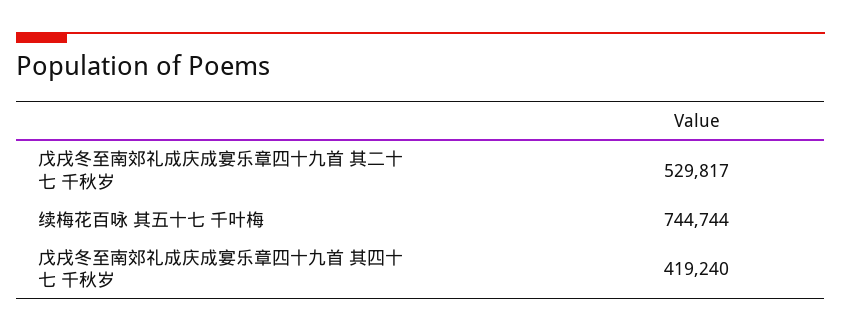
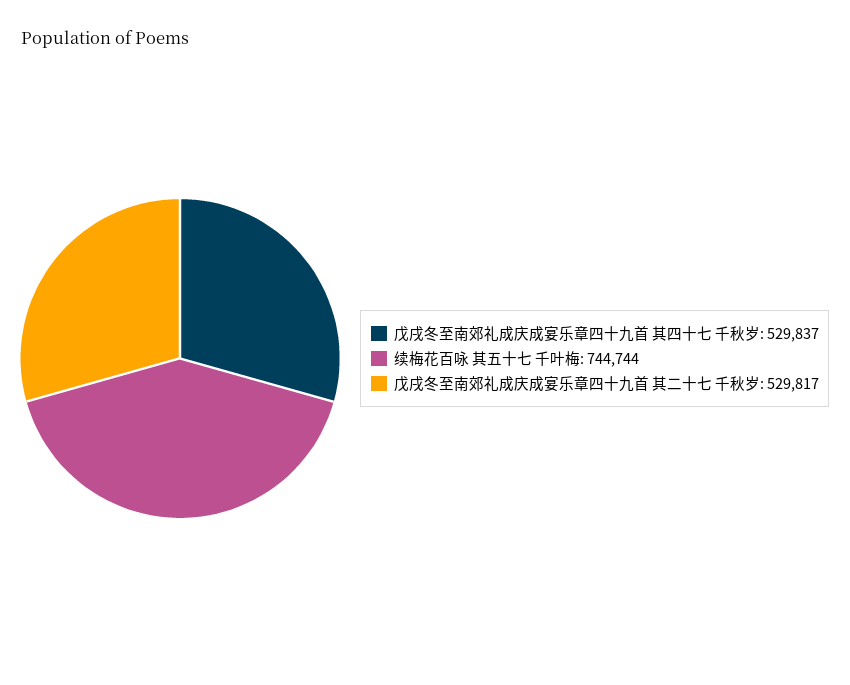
戊戌冬至南郊礼成庆成宴乐章四十九首 其四十七 千秋岁: 419240 -> 529837

